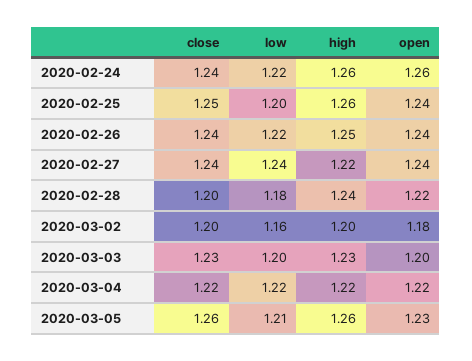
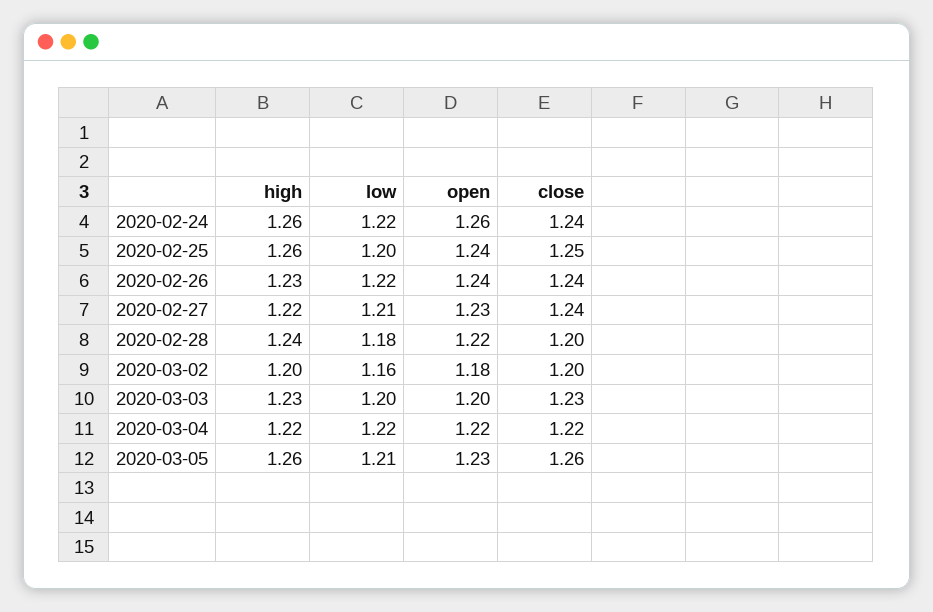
high, 2020-02-26: 1.25 -> 1.23
low, 2020-02-27: 1.24 -> 1.21
open, 2020-02-27: 1.24 -> 1.23

